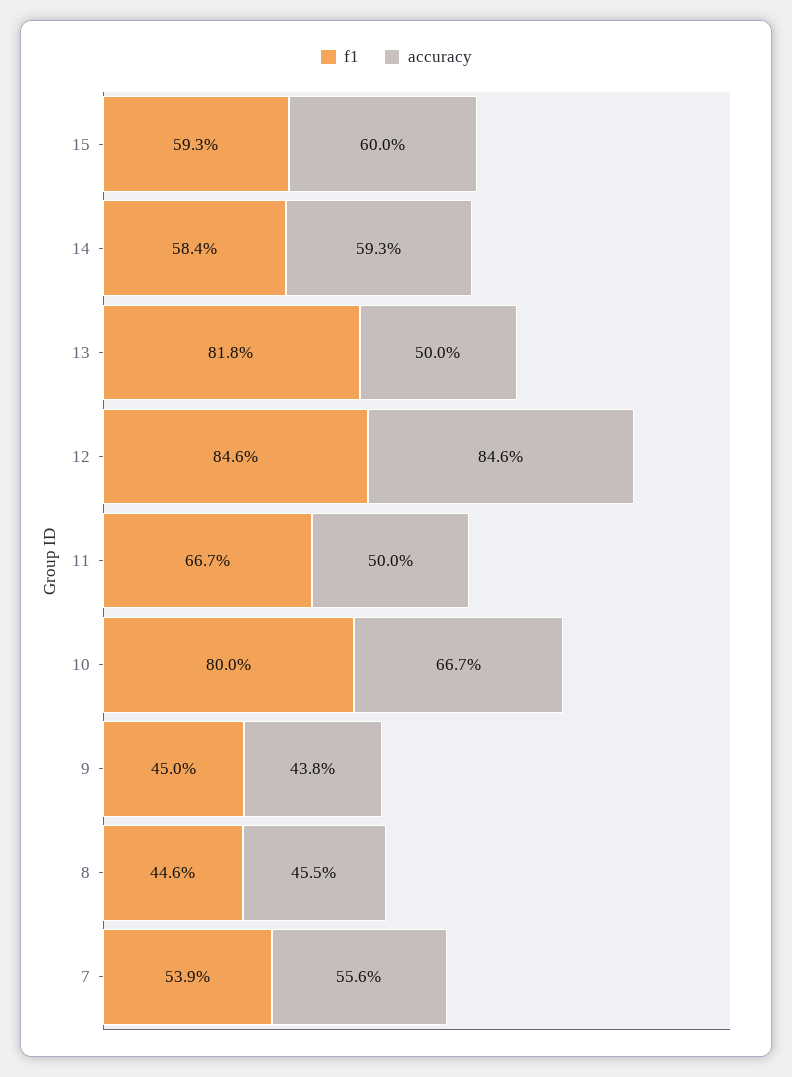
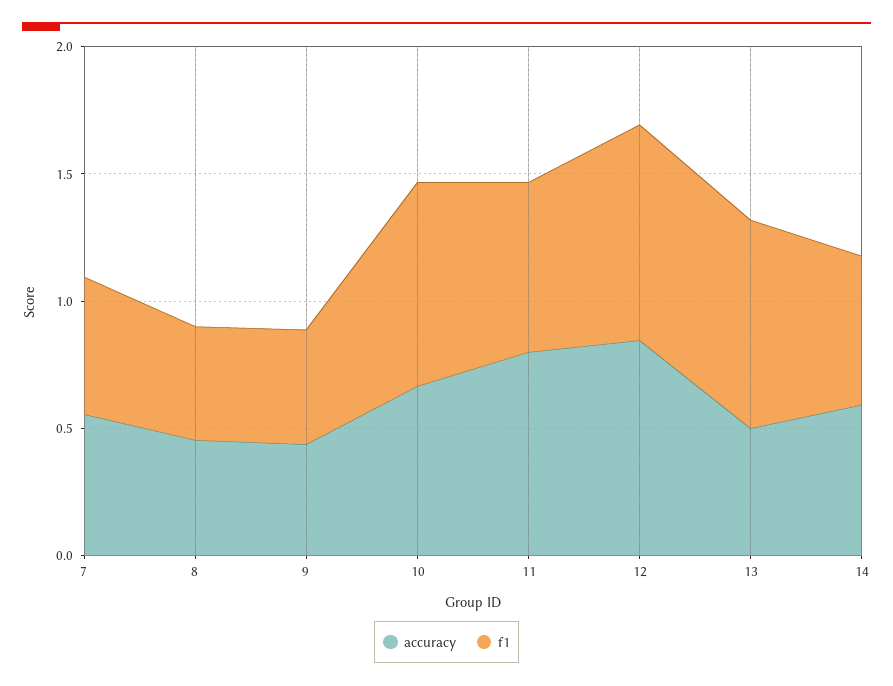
f1, 15: 0.593 -> none
accuracy, 15: 0.6 -> none
accuracy, 11: 0.5 -> 0.8

